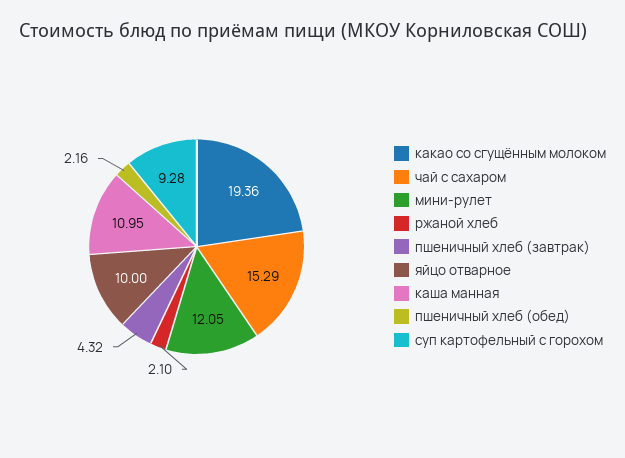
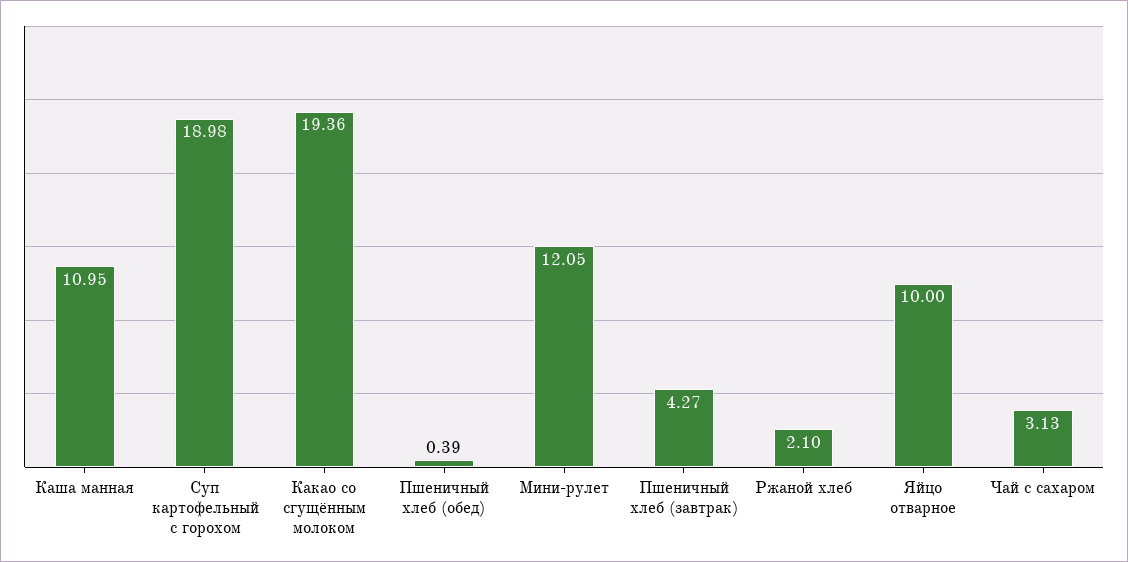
чай с сахаром: 15.29 -> 3.13
пшеничный хлеб (завтрак): 4.32 -> 4.27
пшеничный хлеб (обед): 2.16 -> 0.39
суп картофельный с горохом: 9.28 -> 18.98

